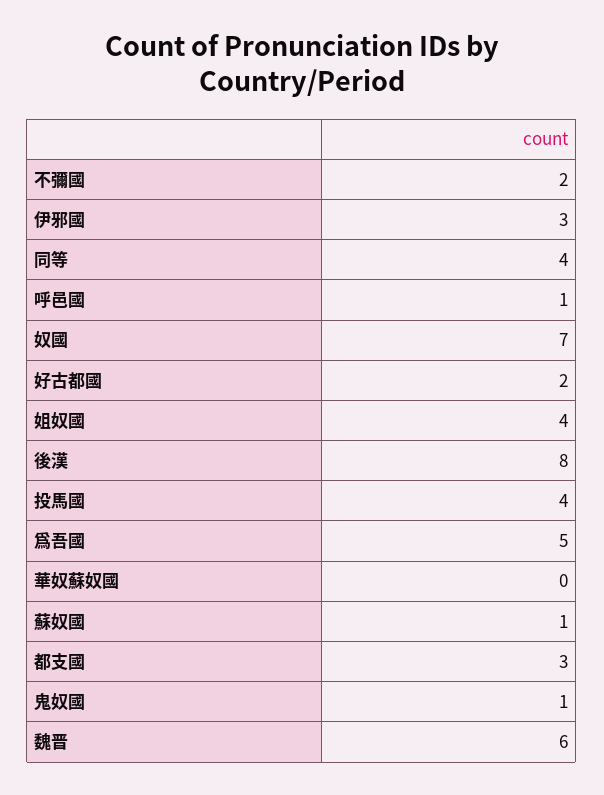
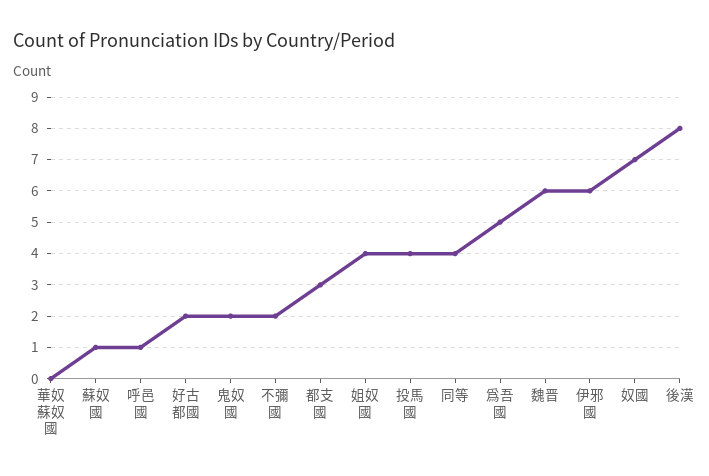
伊邪國: 3 -> 6
鬼奴國: 1 -> 2

